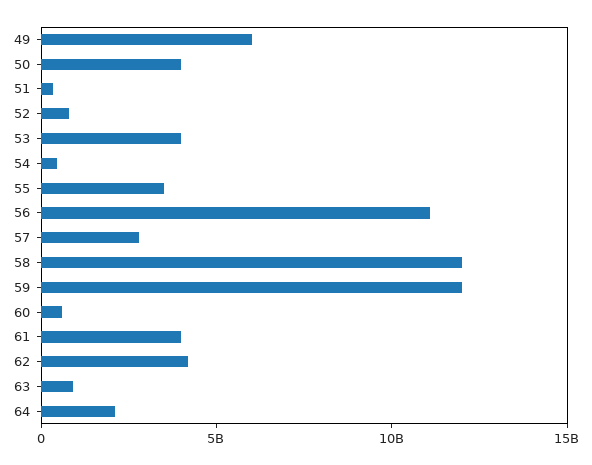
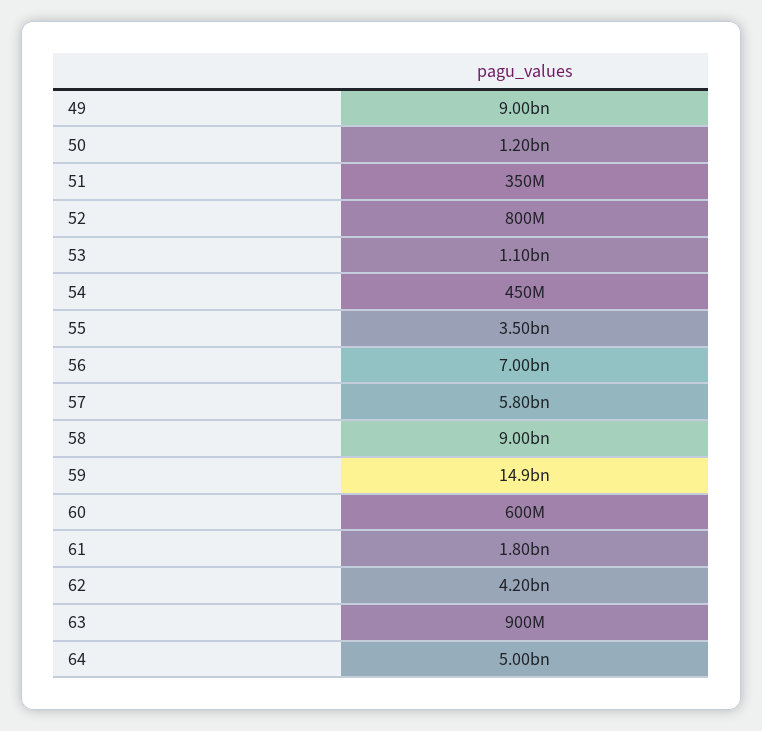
49: 6000000000 -> 9000000000
50: 4000000000 -> 1200000000
53: 4000000000 -> 1100000000
56: 11000000000 -> 7000000000
57: 3000000000 -> 5800000000
58: 12000000000 -> 9000000000
59: 12000000000 -> 14900000000
61: 4000000000 -> 1800000000
64: 2000000000 -> 5000000000

